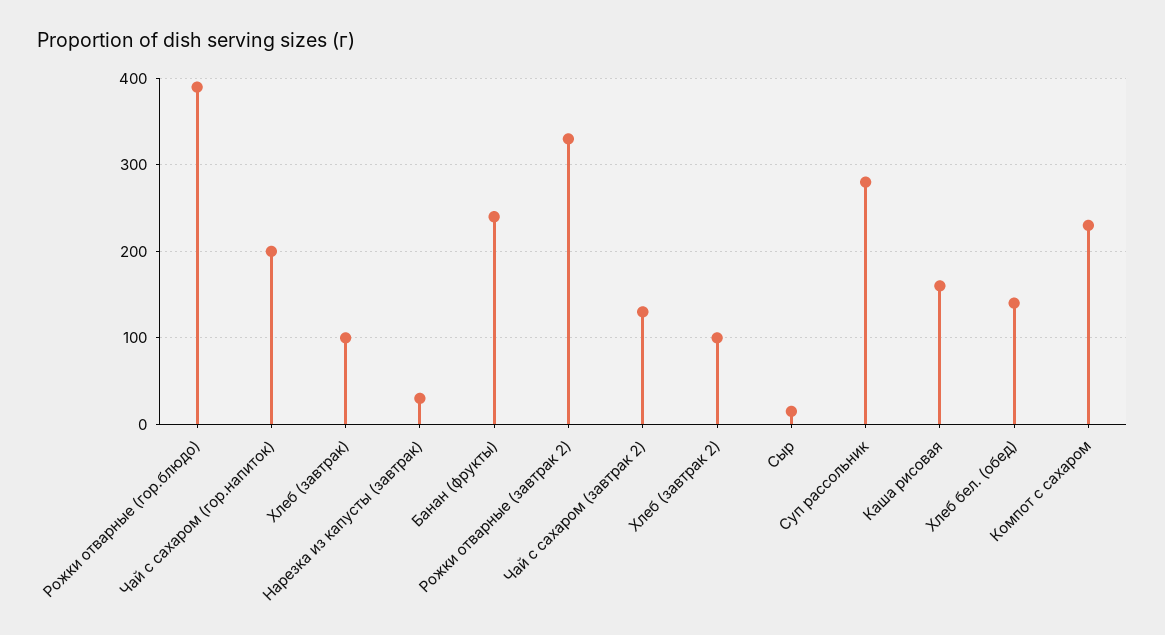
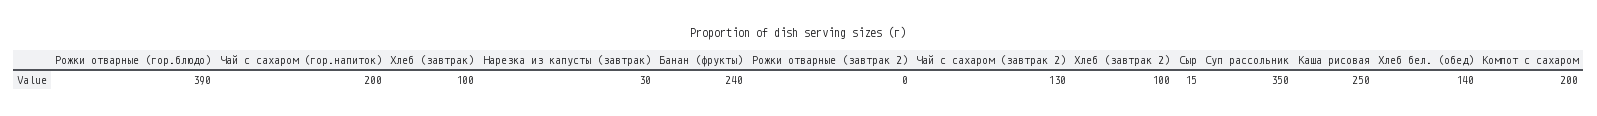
Рожки отварные (завтрак 2): 330 -> 0
Суп рассольник: 280 -> 350
Каша рисовая: 160 -> 250
Компот с сахаром: 230 -> 200

